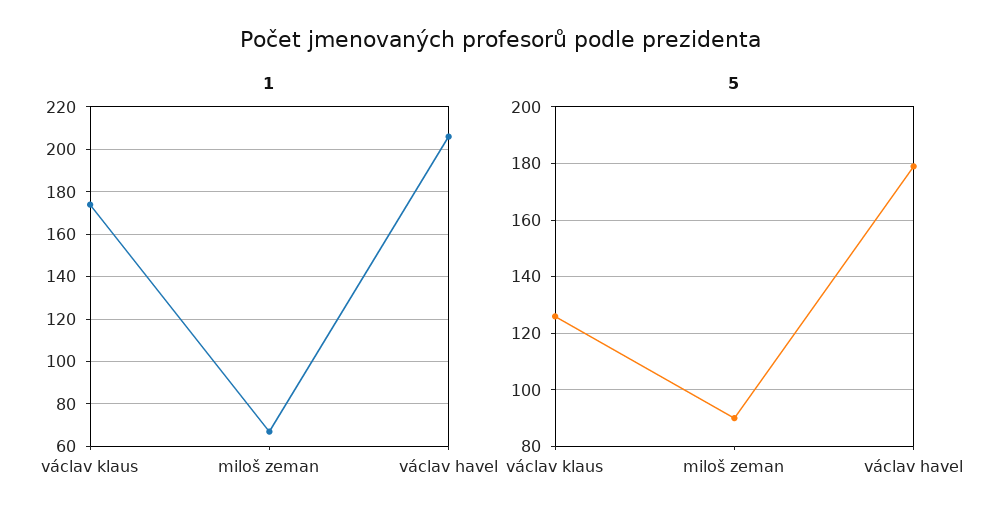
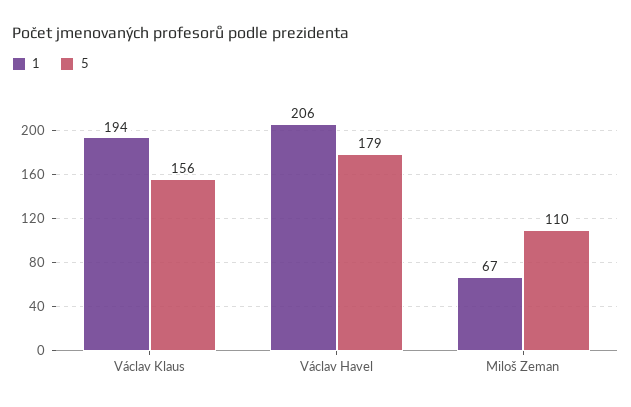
1, václav klaus: 175 -> 194
5, václav klaus: 125 -> 156
5, miloš zeman: 90 -> 110

